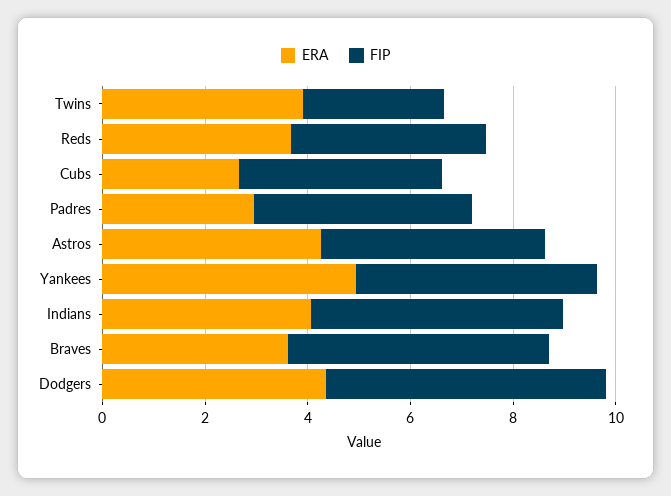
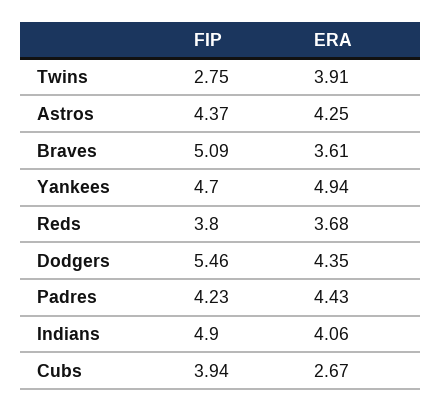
ERA, Padres: 3 -> 4.43

